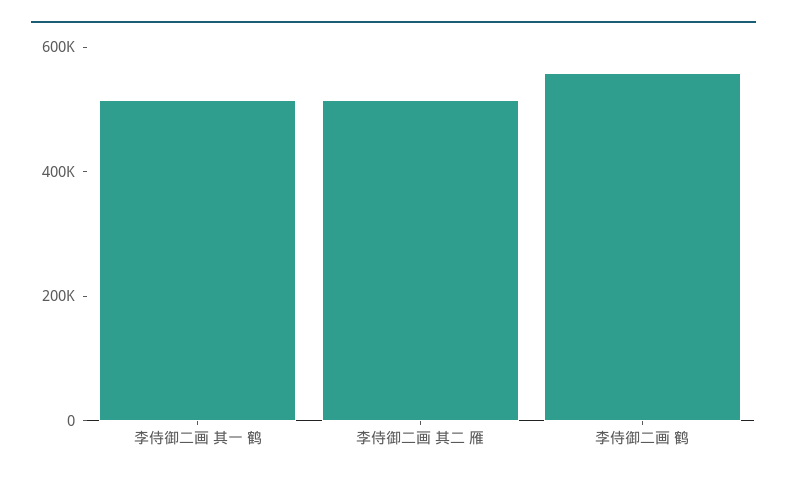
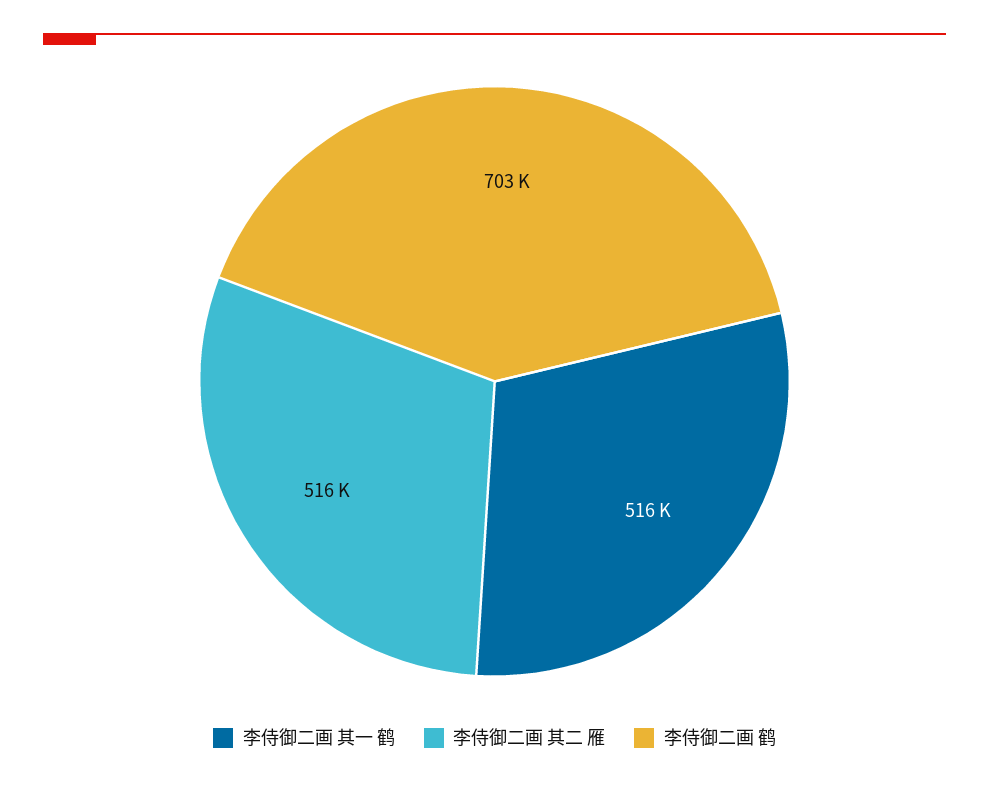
李侍御二画 鹤: 550000 -> 703000

